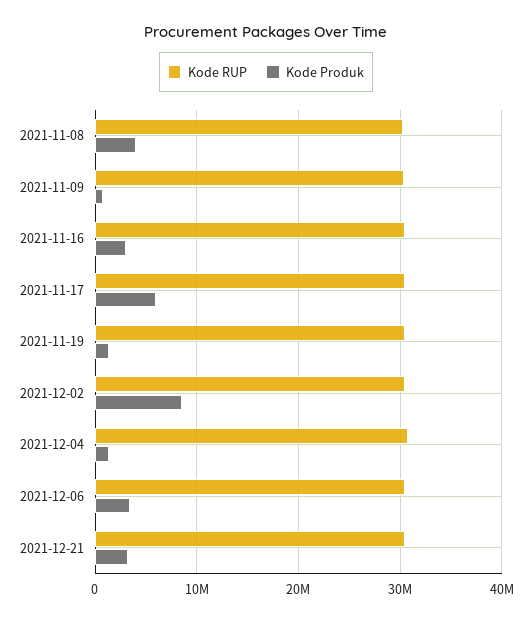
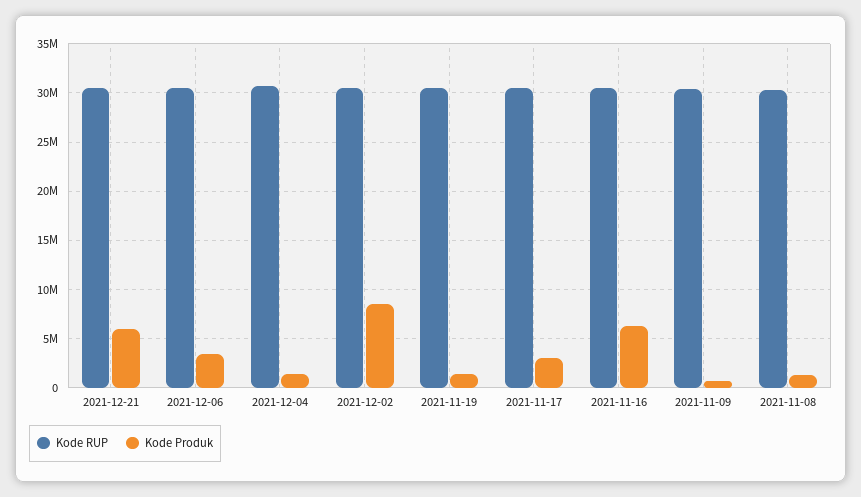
Kode Produk, 2021-11-08: 4000000 -> 1000000
Kode Produk, 2021-11-16: 3000000 -> 6000000
Kode Produk, 2021-11-17: 6000000 -> 3000000
Kode Produk, 2021-12-21: 3000000 -> 6000000

